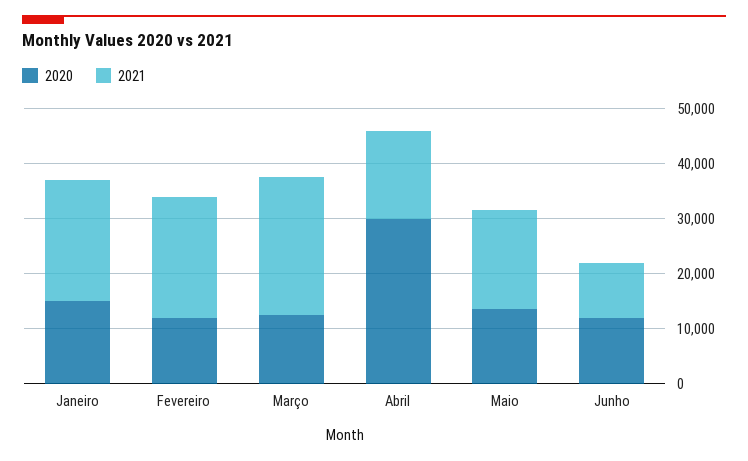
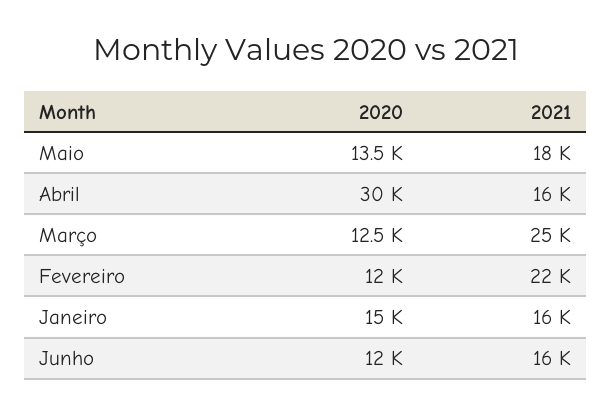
2021, Janeiro: 22000 -> 16000
2021, Junho: 10000 -> 16000

